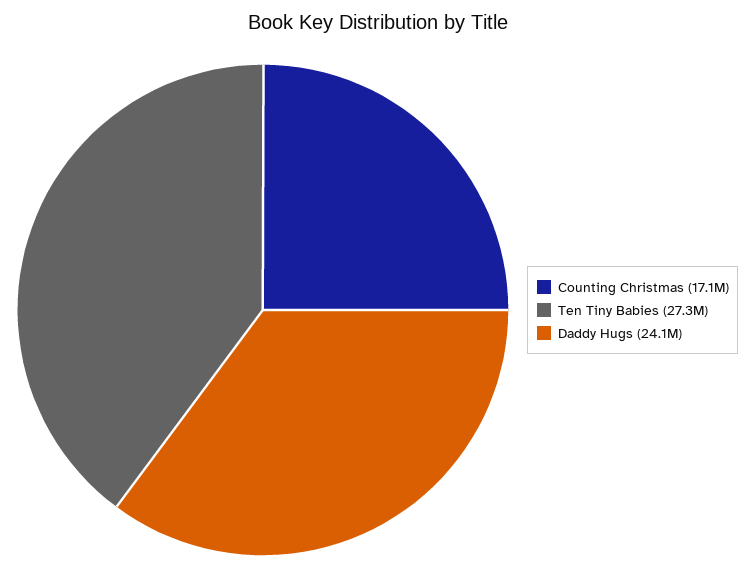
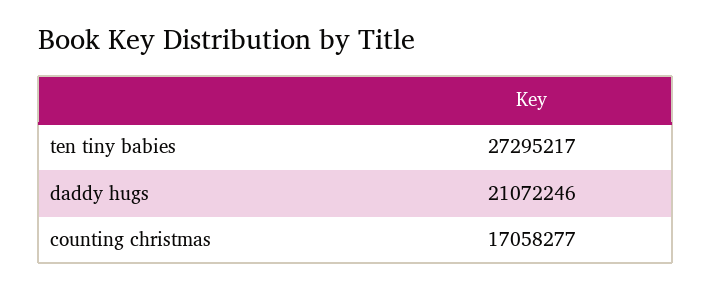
Daddy Hugs: 24100000 -> 21072246

